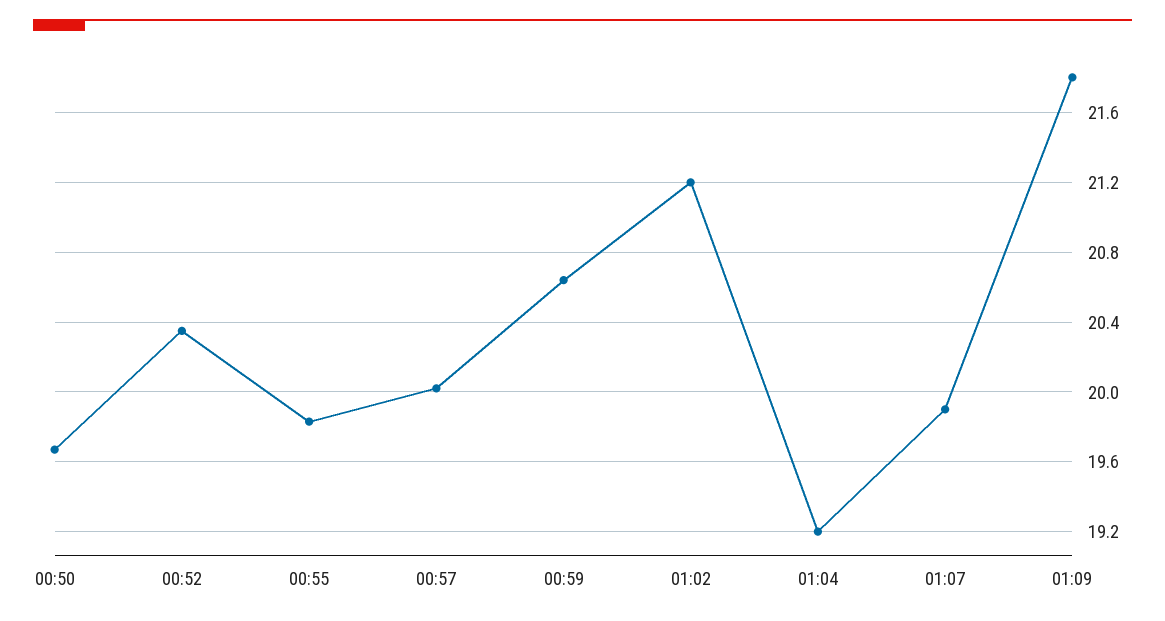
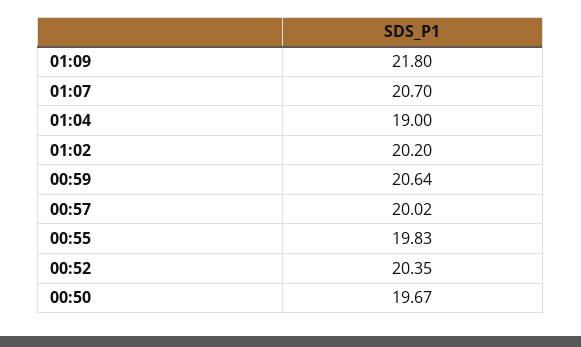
01:02: 21.2 -> 20.2
01:04: 19.2 -> 19
01:07: 19.9 -> 20.7

